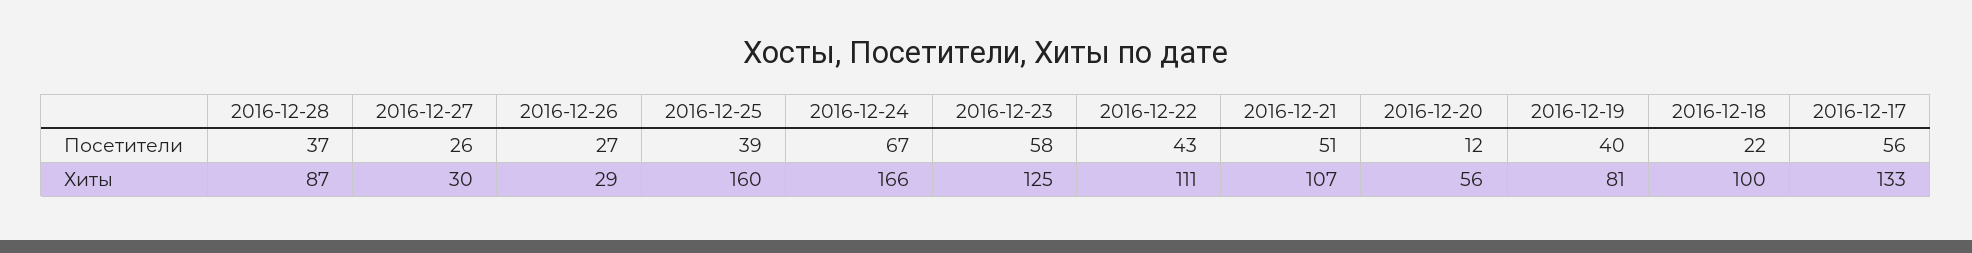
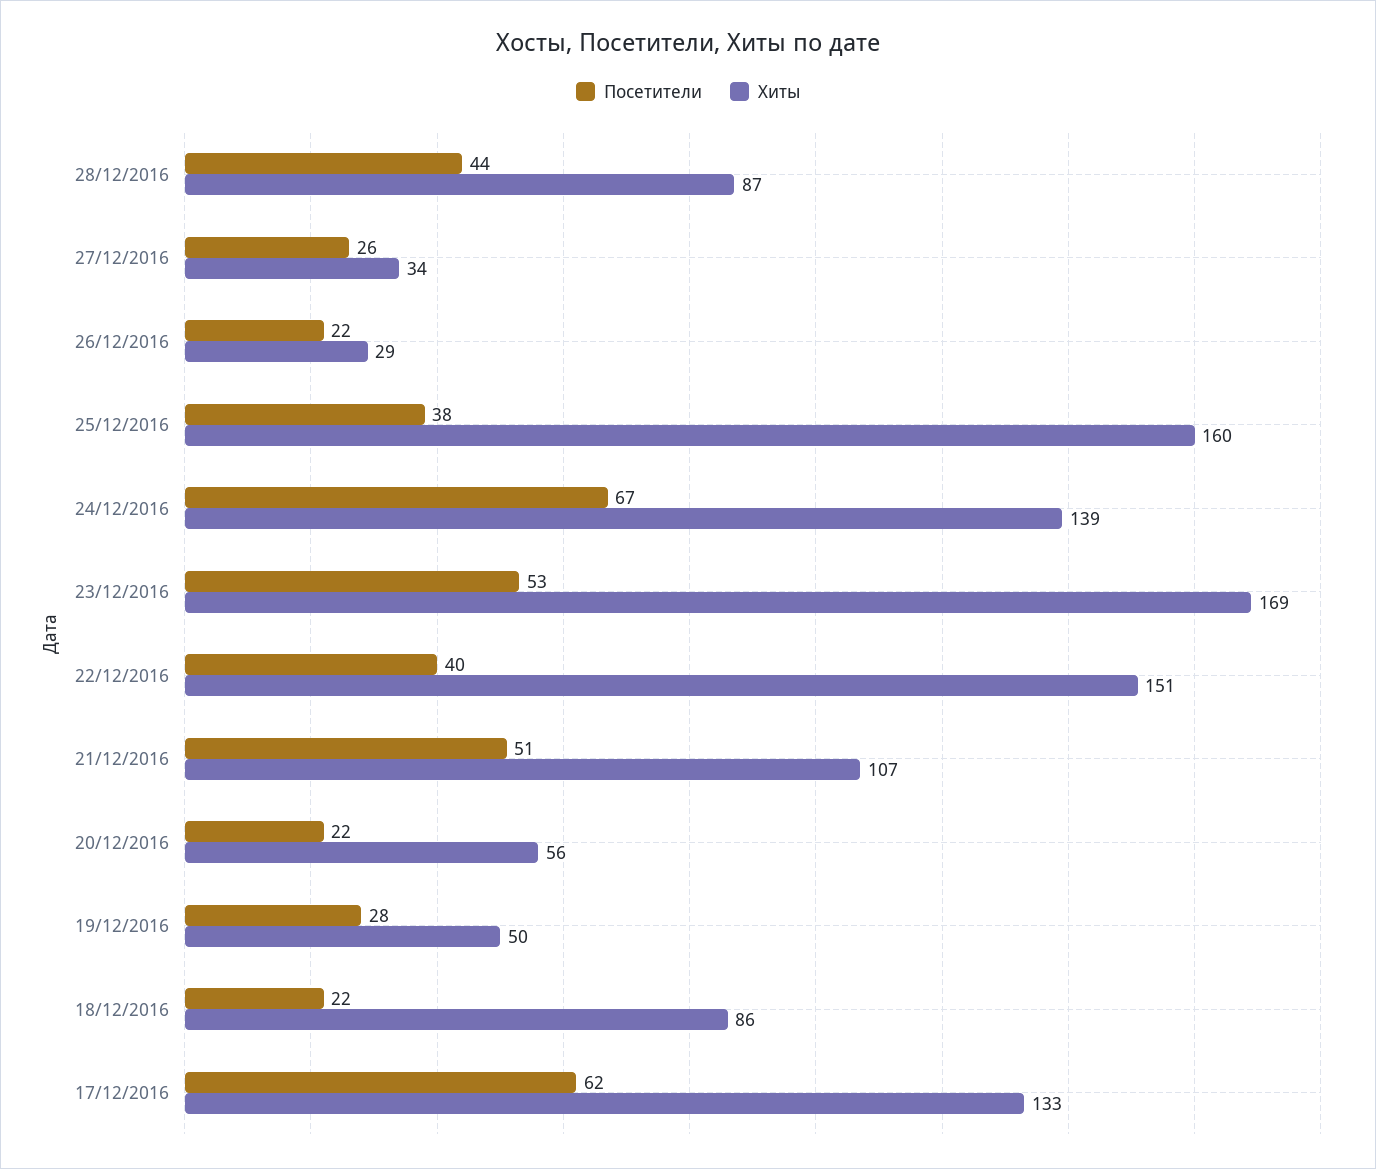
Посетители, 2016-12-28: 37 -> 44
Посетители, 2016-12-26: 27 -> 22
Посетители, 2016-12-25: 39 -> 38
Посетители, 2016-12-23: 58 -> 53
Посетители, 2016-12-22: 43 -> 40
Посетители, 2016-12-20: 12 -> 22
Посетители, 2016-12-19: 40 -> 28
Посетители, 2016-12-17: 56 -> 62
Хиты, 2016-12-27: 30 -> 34
Хиты, 2016-12-24: 166 -> 139
Хиты, 2016-12-23: 125 -> 169
Хиты, 2016-12-22: 111 -> 151
Хиты, 2016-12-19: 81 -> 50
Хиты, 2016-12-18: 100 -> 86

